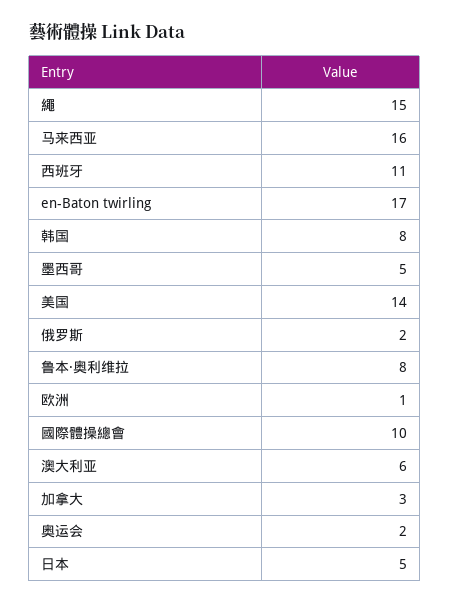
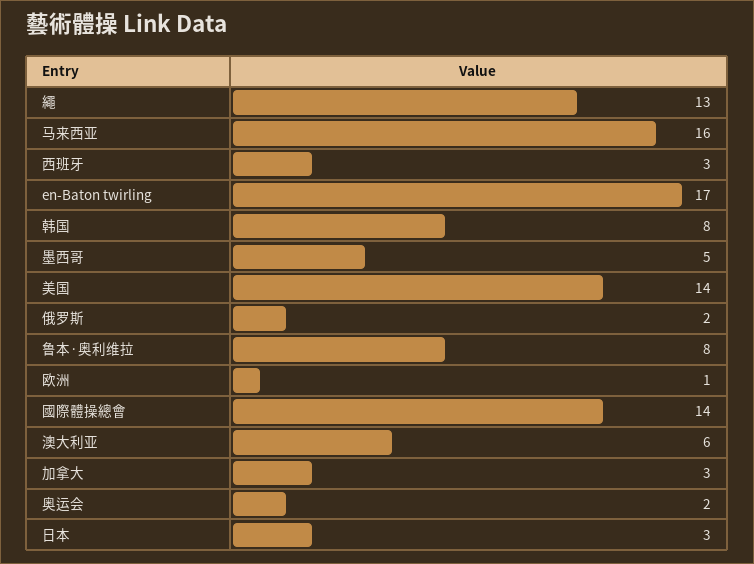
繩: 15 -> 13
西班牙: 11 -> 3
國際體操總會: 10 -> 14
日本: 5 -> 3

